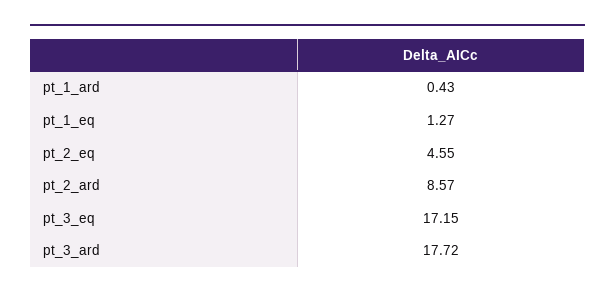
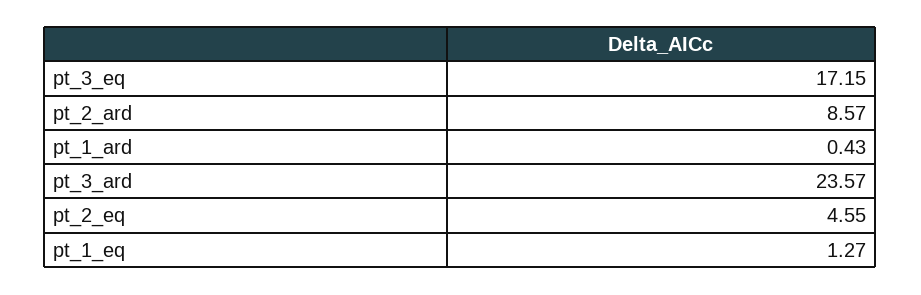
pt_3_ard: 17.72 -> 23.57

